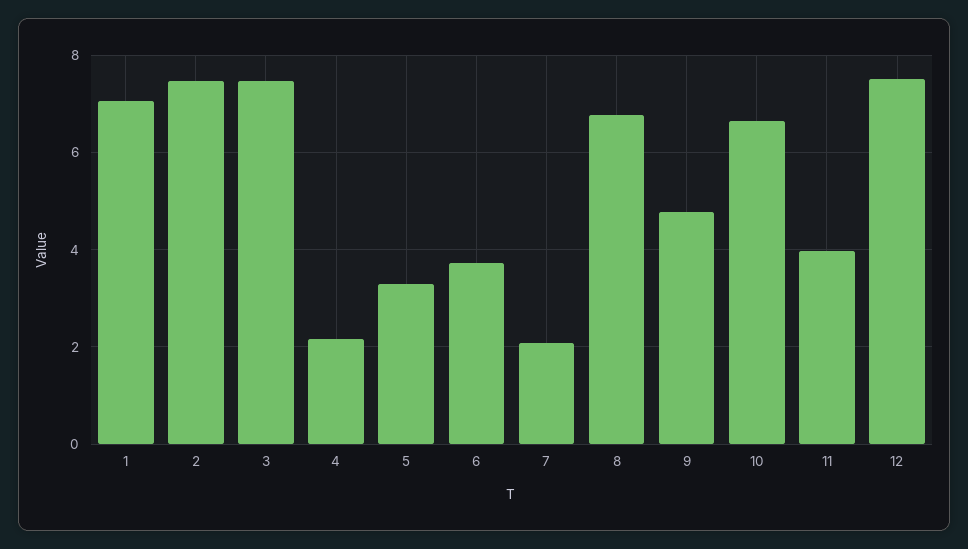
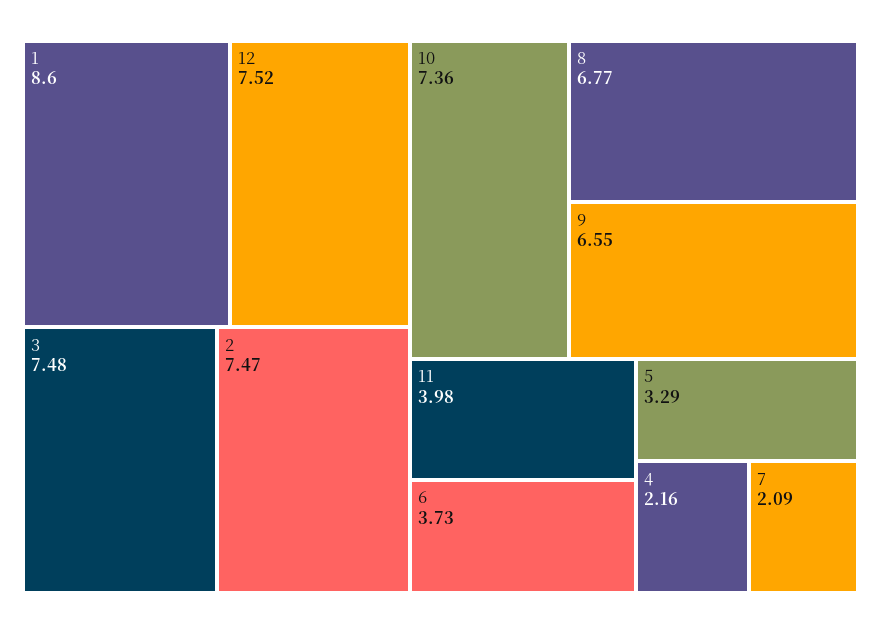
1: 7 -> 8.6
9: 4.8 -> 6.55
10: 6.6 -> 7.36

